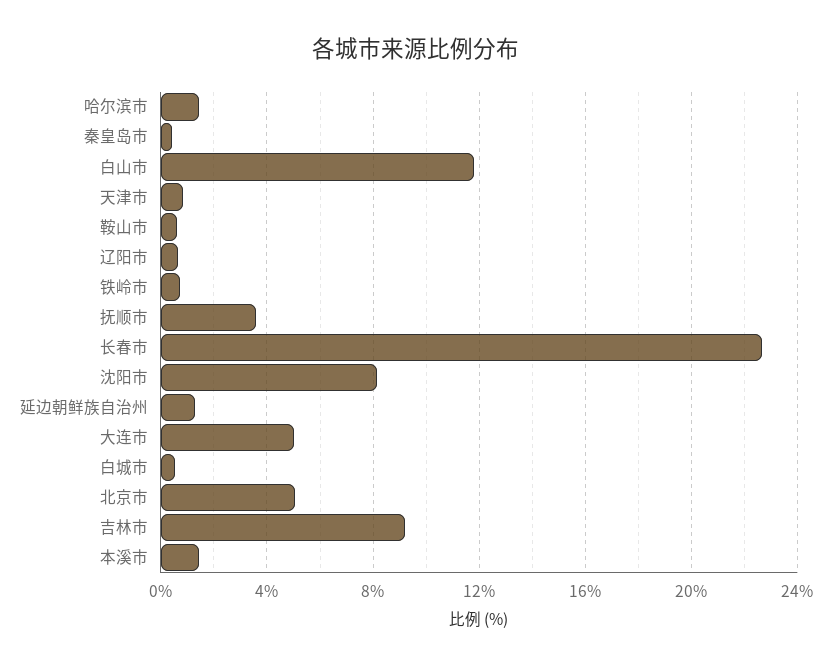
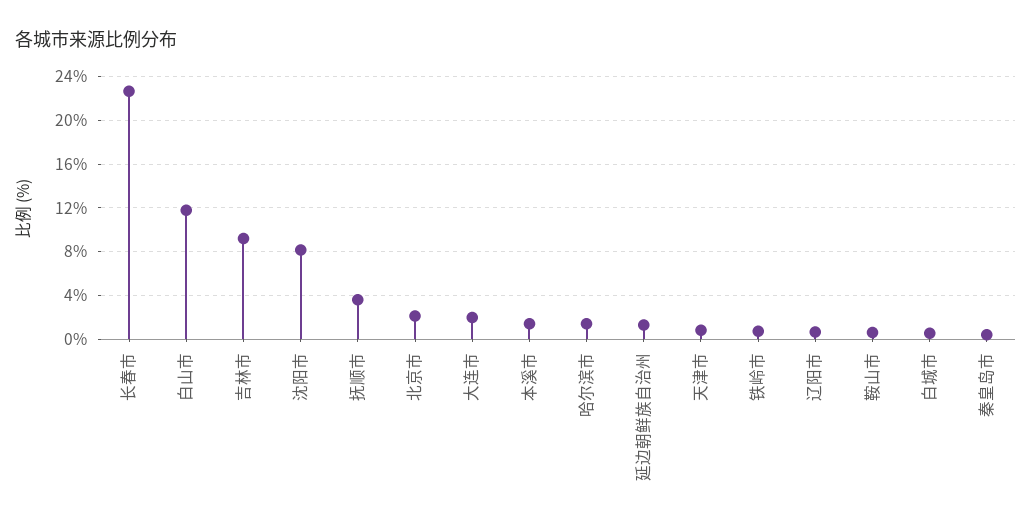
大连市: 5 -> 2
北京市: 5 -> 2

